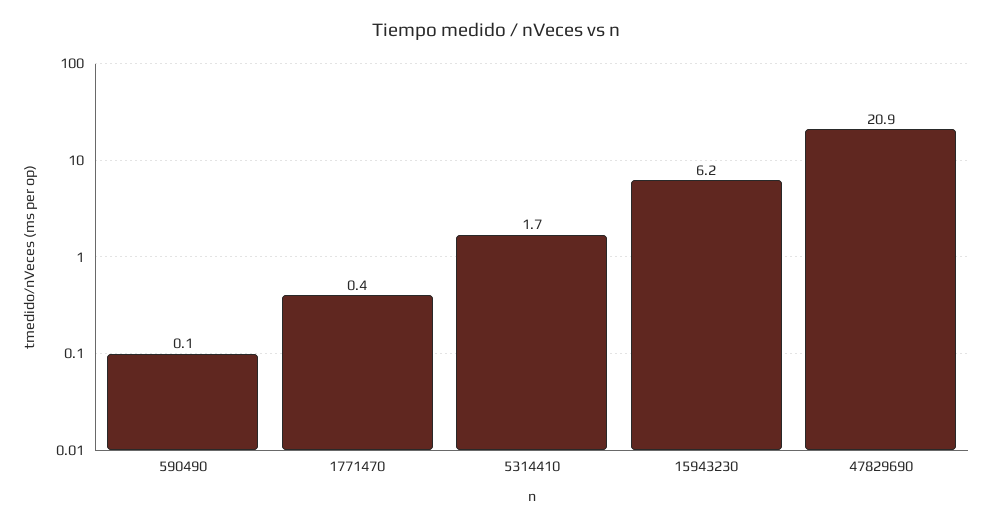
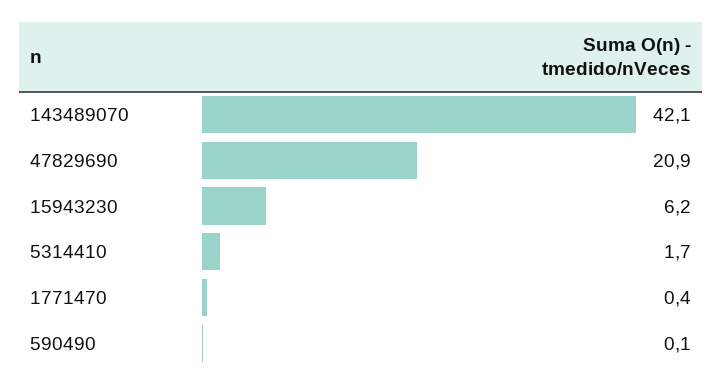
143489070: none -> 42.1

